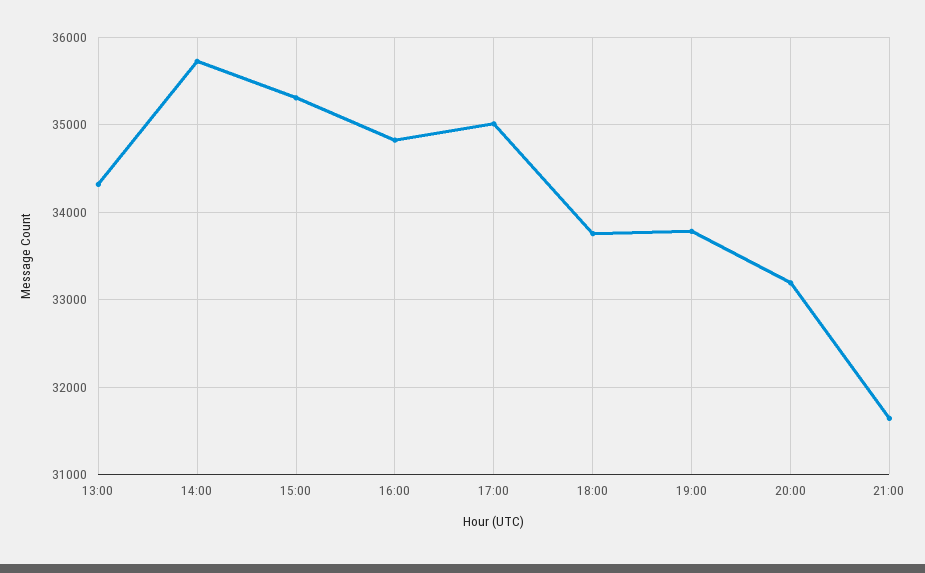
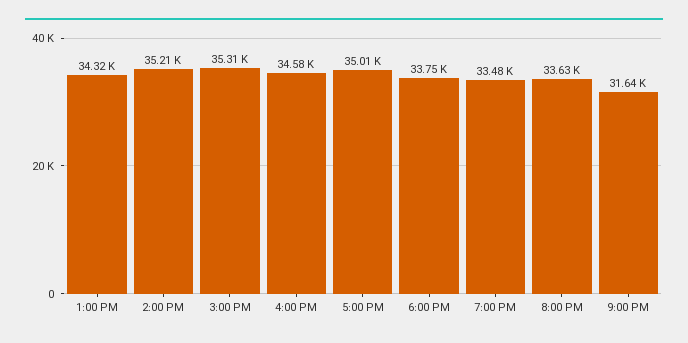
14:00: 35700 -> 35210
16:00: 34800 -> 34580
19:00: 33800 -> 33480
20:00: 33200 -> 33630

